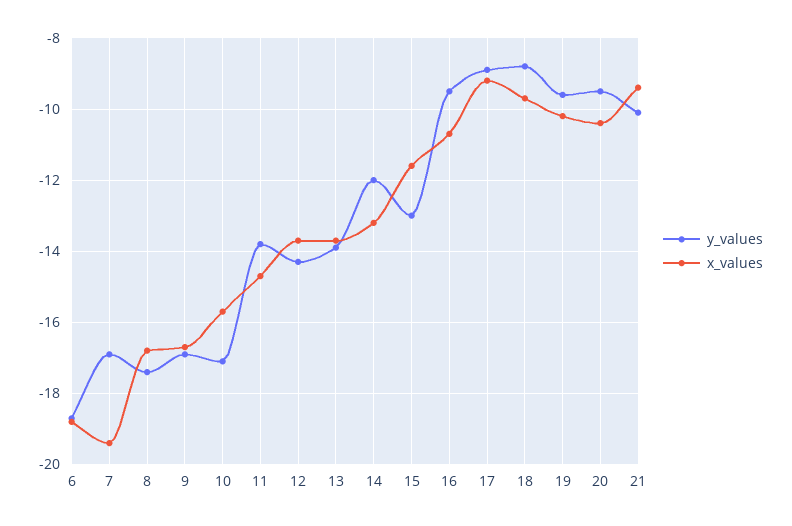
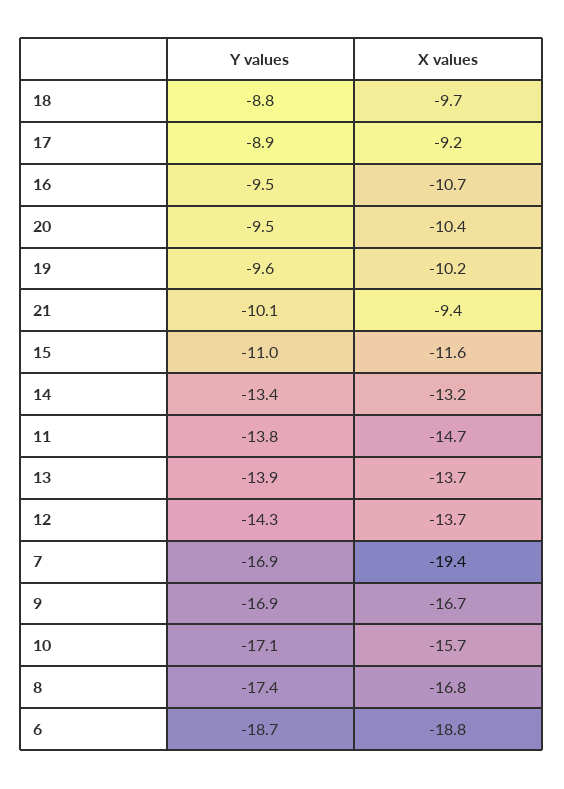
y_values, 14: -12 -> -13.4
y_values, 15: -13 -> -11

